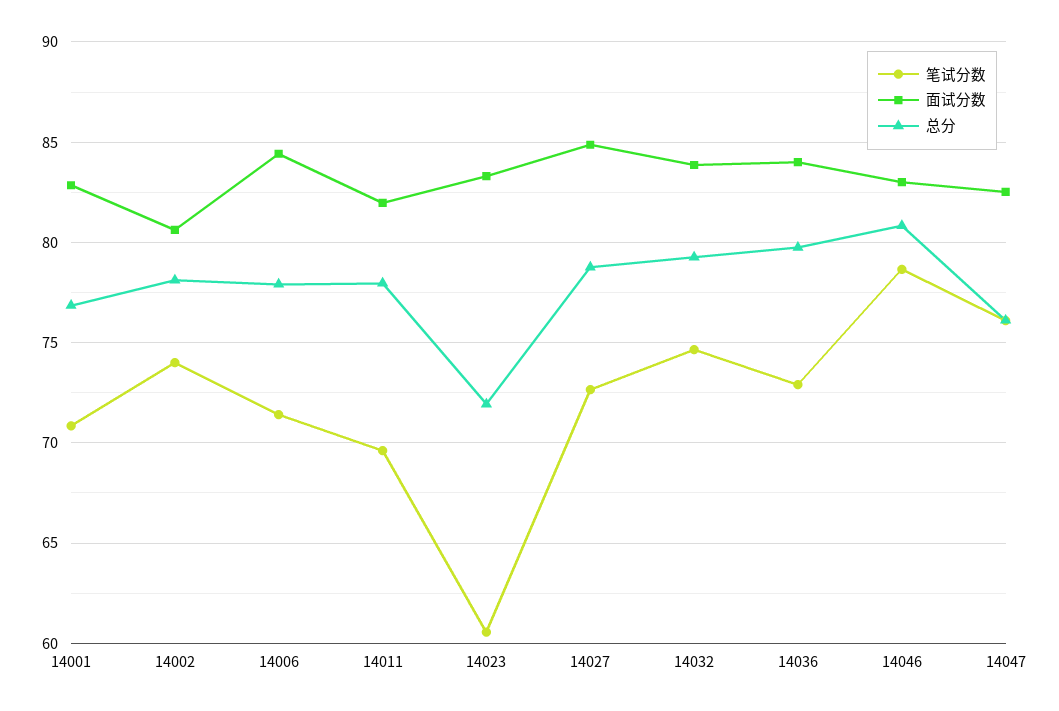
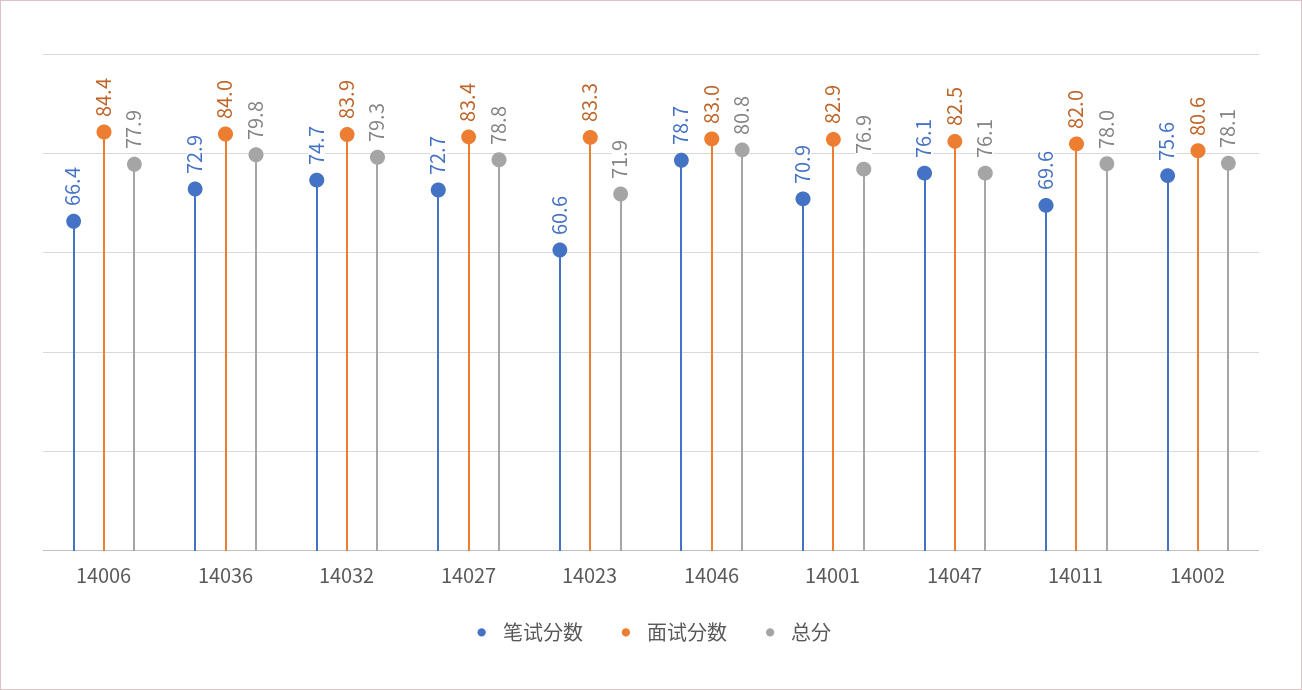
笔试分数, 14002: 74 -> 75.6
笔试分数, 14006: 71.5 -> 66.4
面试分数, 14027: 85 -> 83.4

